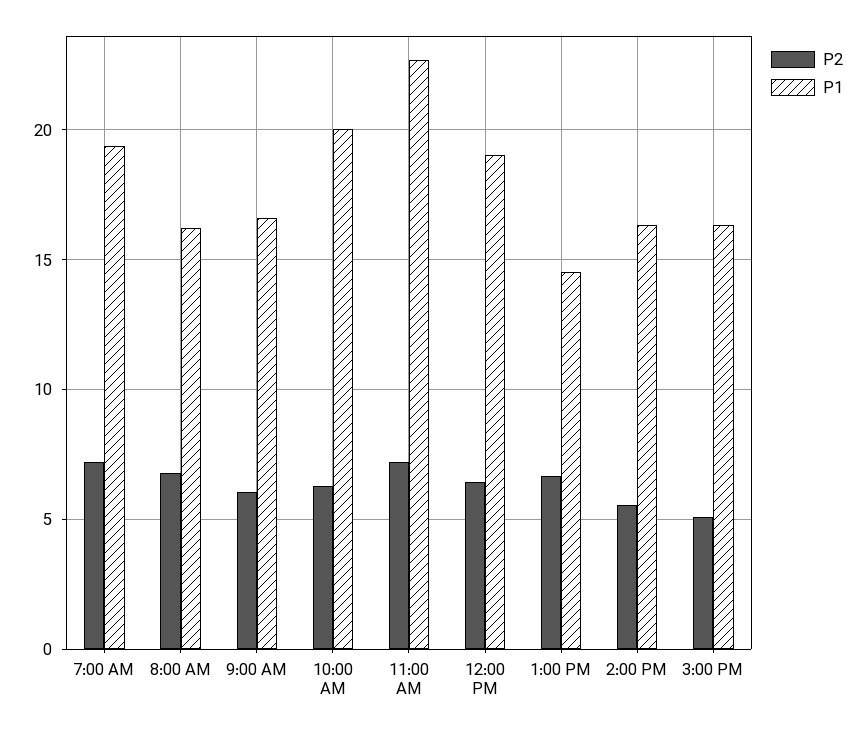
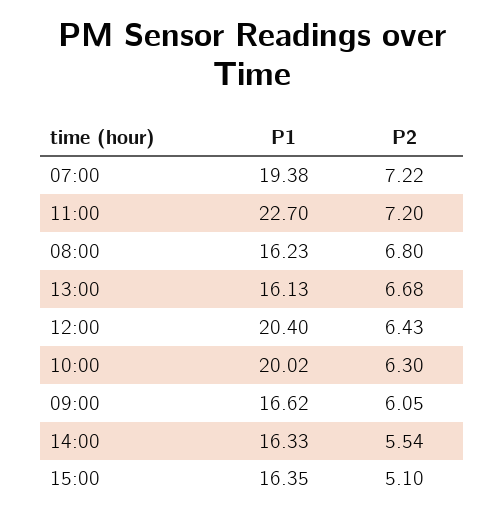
P1, 12:00 PM: 19 -> 20.4
P1, 1:00 PM: 14.5 -> 16.13

